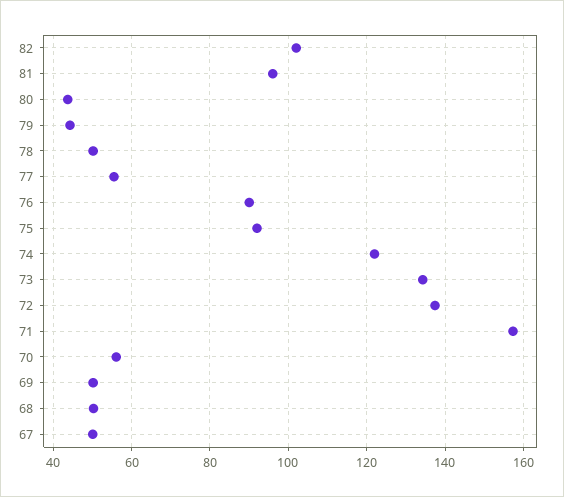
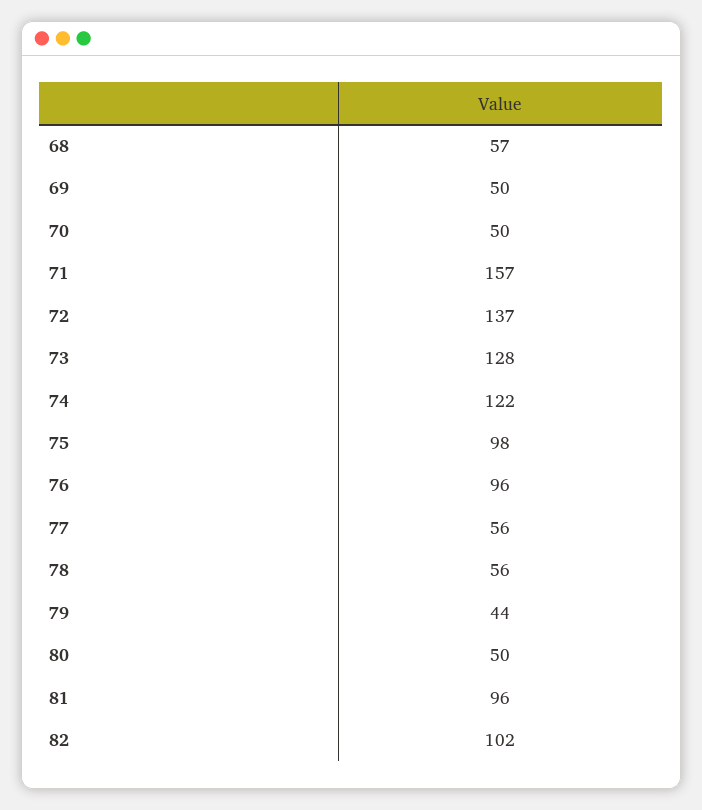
80: 44 -> 50
78: 50 -> 56
76: 90 -> 96
75: 92 -> 98
73: 134 -> 128
70: 56 -> 50
68: 50 -> 57
67: 50 -> none

